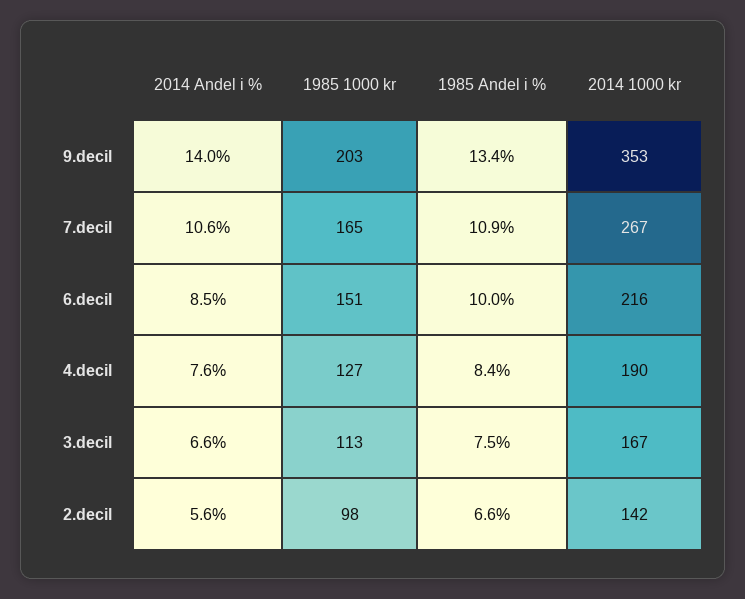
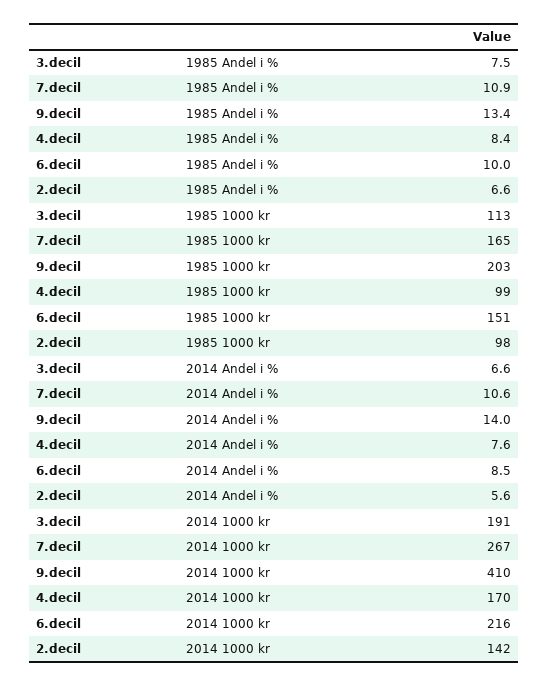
2014 1000 kr, 9.decil: 353 -> 410
1985 1000 kr, 4.decil: 127 -> 99
2014 1000 kr, 4.decil: 190 -> 170
2014 1000 kr, 3.decil: 167 -> 191

